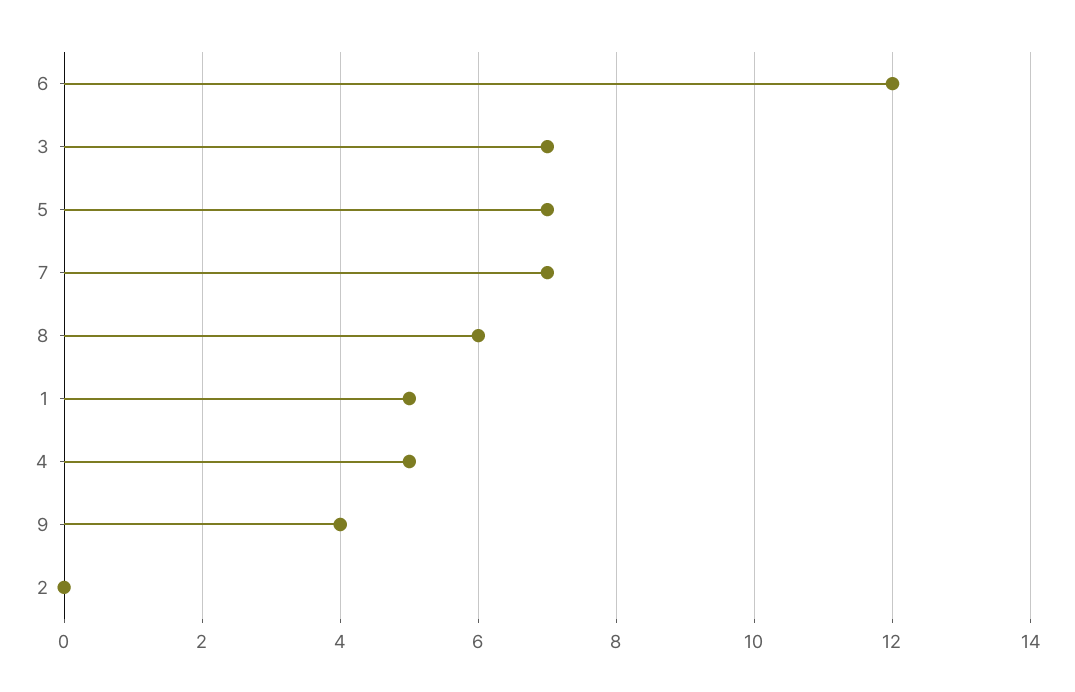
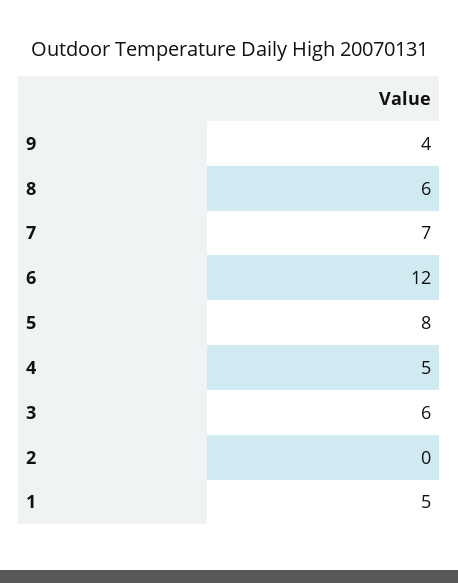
3: 7 -> 6
5: 7 -> 8

